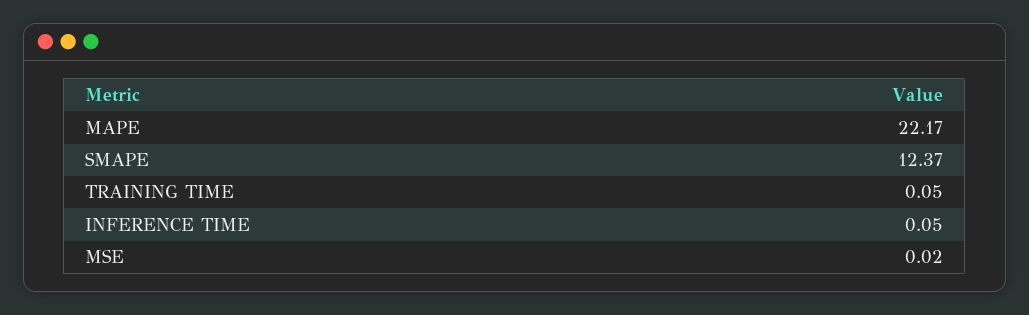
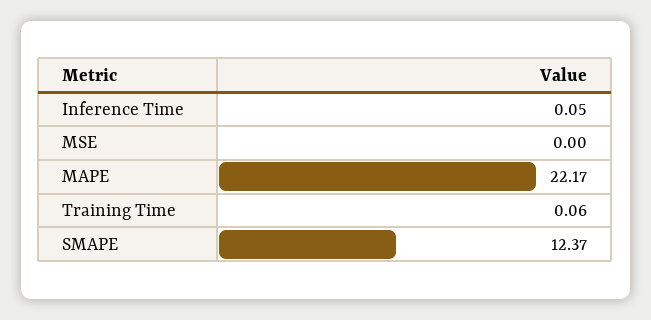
TRAINING TIME: 0.05 -> 0.06
MSE: 0.02 -> 0

